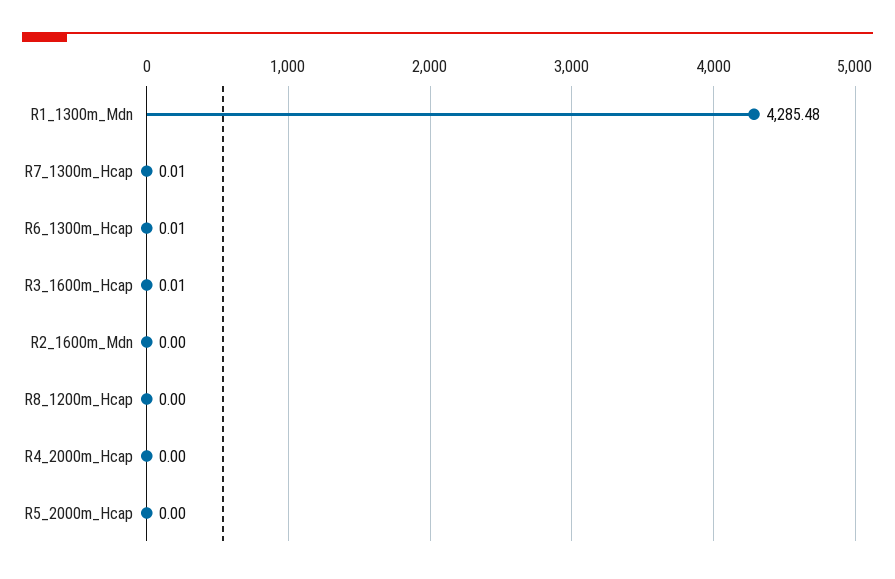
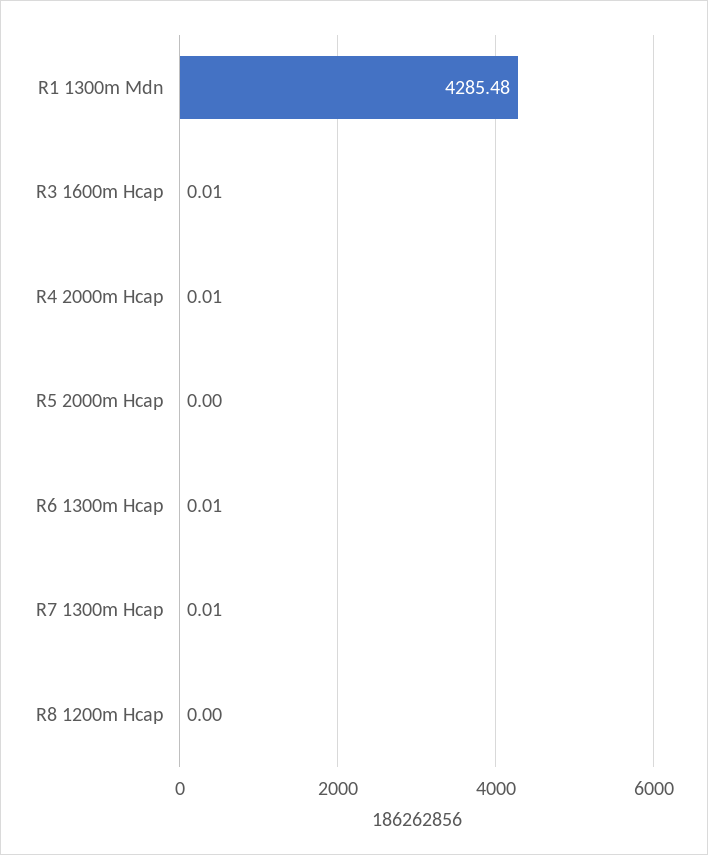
R2_1600m_Mdn: 0 -> none
R4_2000m_Hcap: 0 -> 0.01

